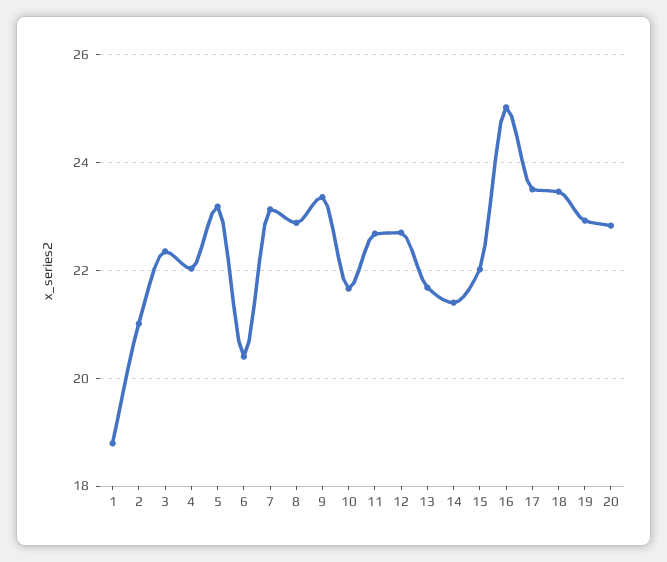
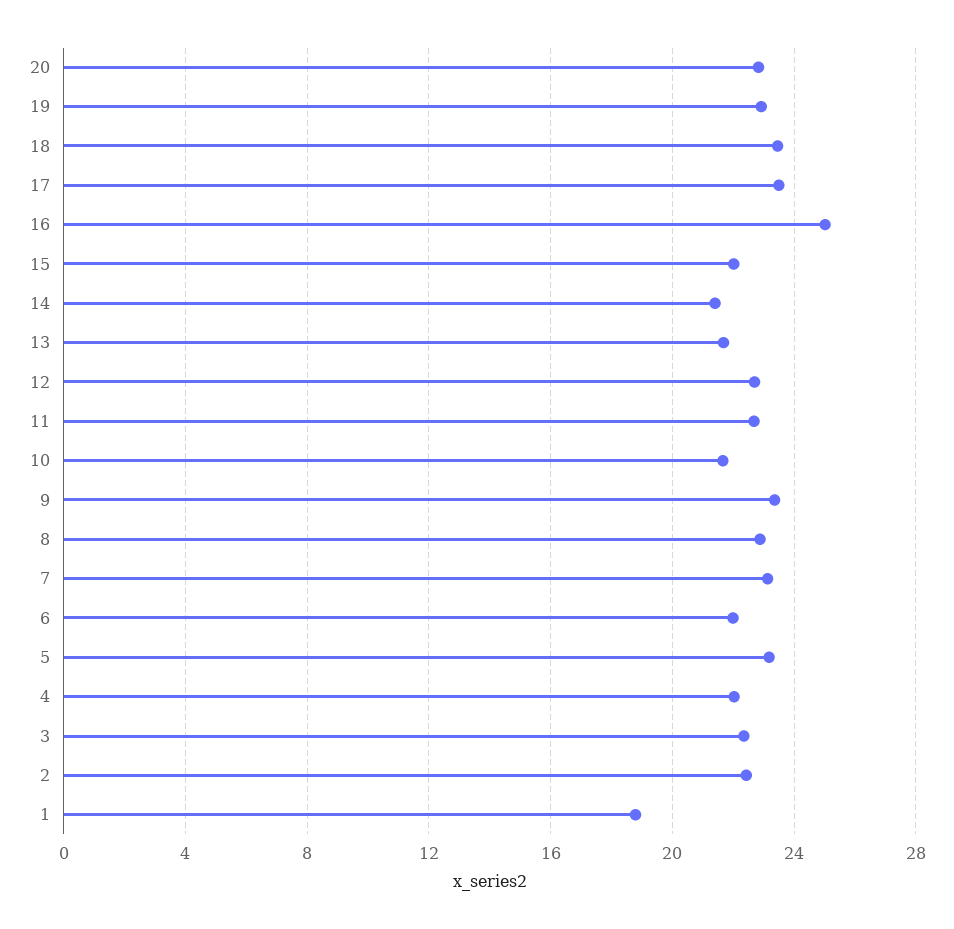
2: 21 -> 22.5
6: 20.4 -> 22

